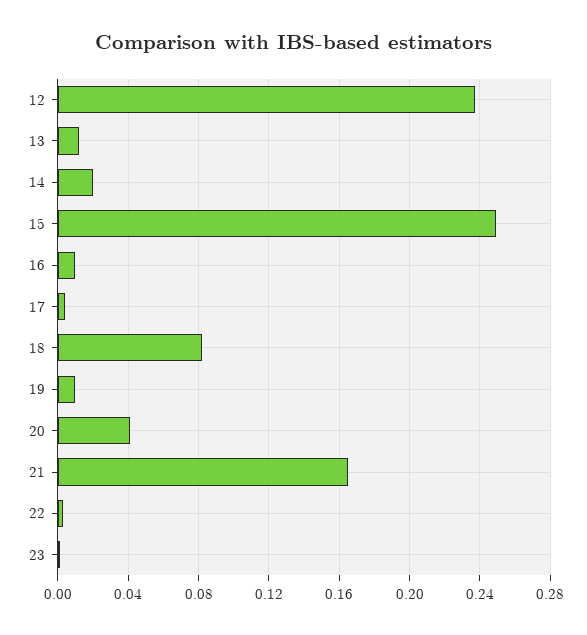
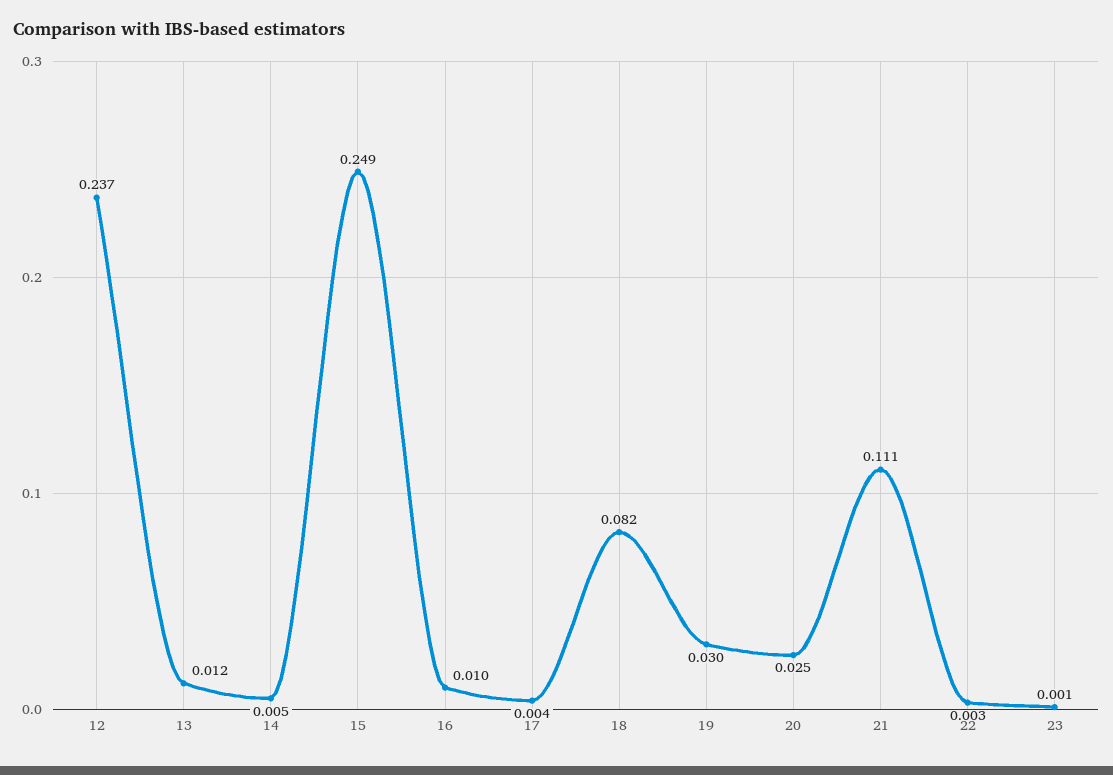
14: 0.02 -> 0.005
19: 0.01 -> 0.03
20: 0.04 -> 0.025
21: 0.165 -> 0.111

